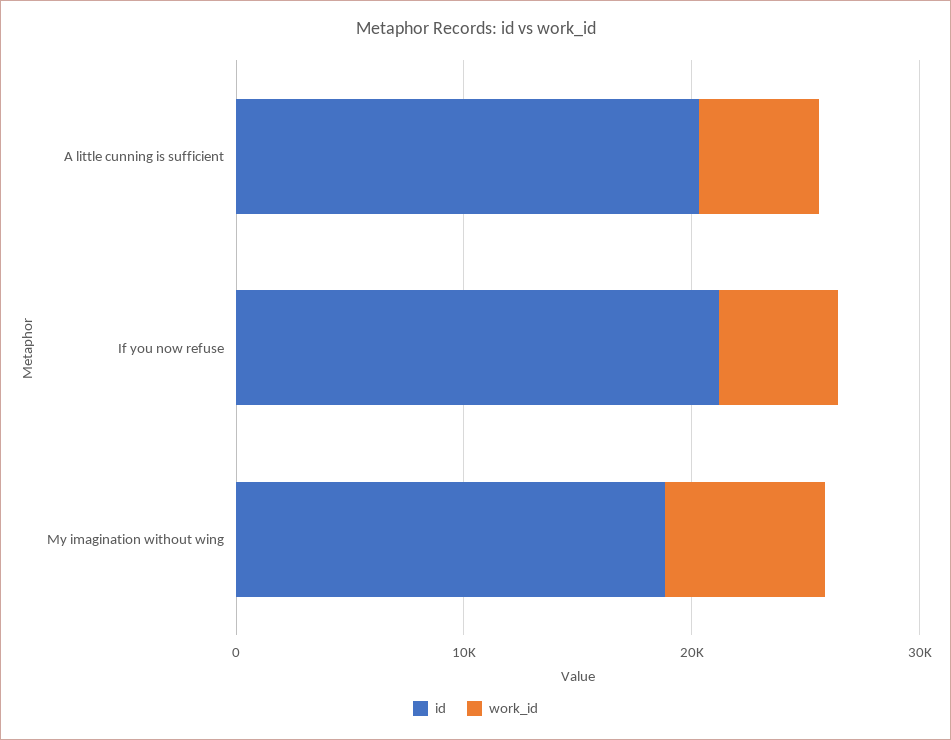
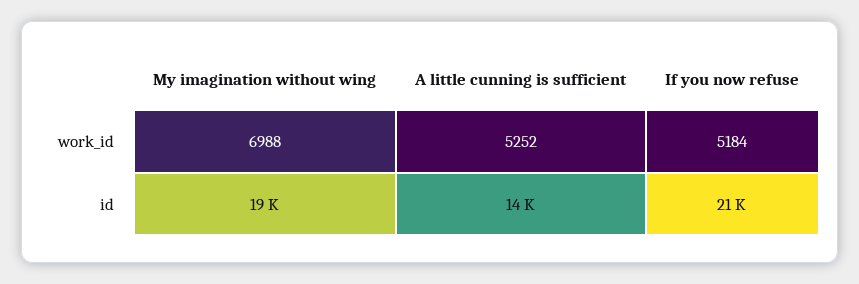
id, A little cunning is sufficient: 20000 -> 14000

